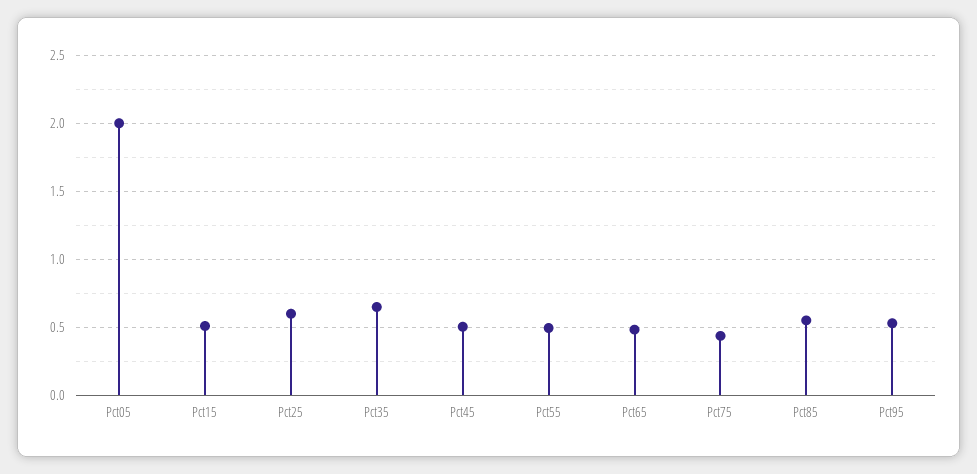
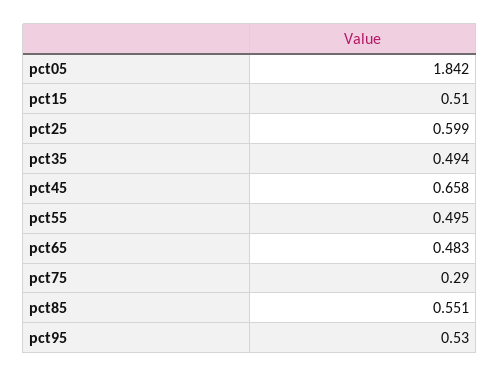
Pct05: 2 -> 1.842
Pct35: 0.65 -> 0.494
Pct45: 0.5 -> 0.658
Pct75: 0.45 -> 0.29

